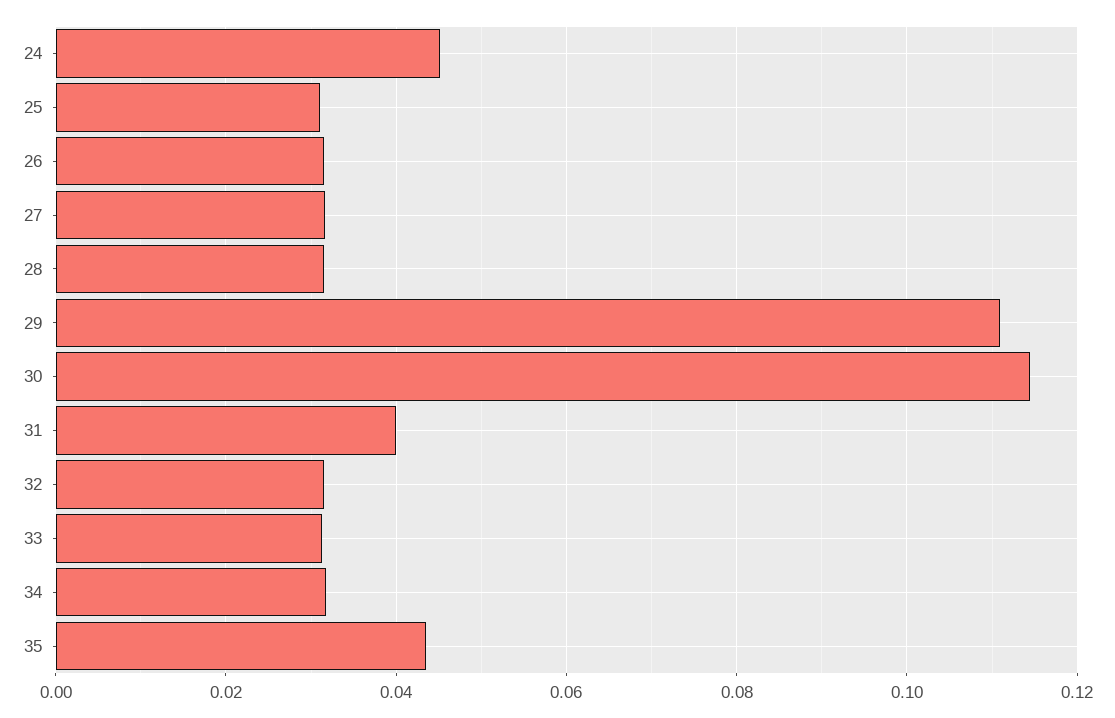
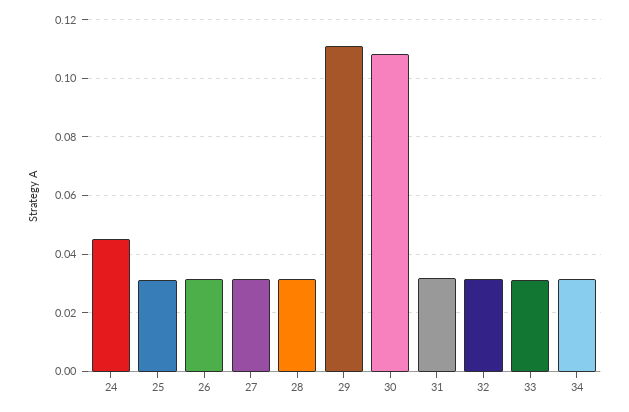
30: 0.114 -> 0.1075
31: 0.04 -> 0.0325
35: 0.044 -> none

